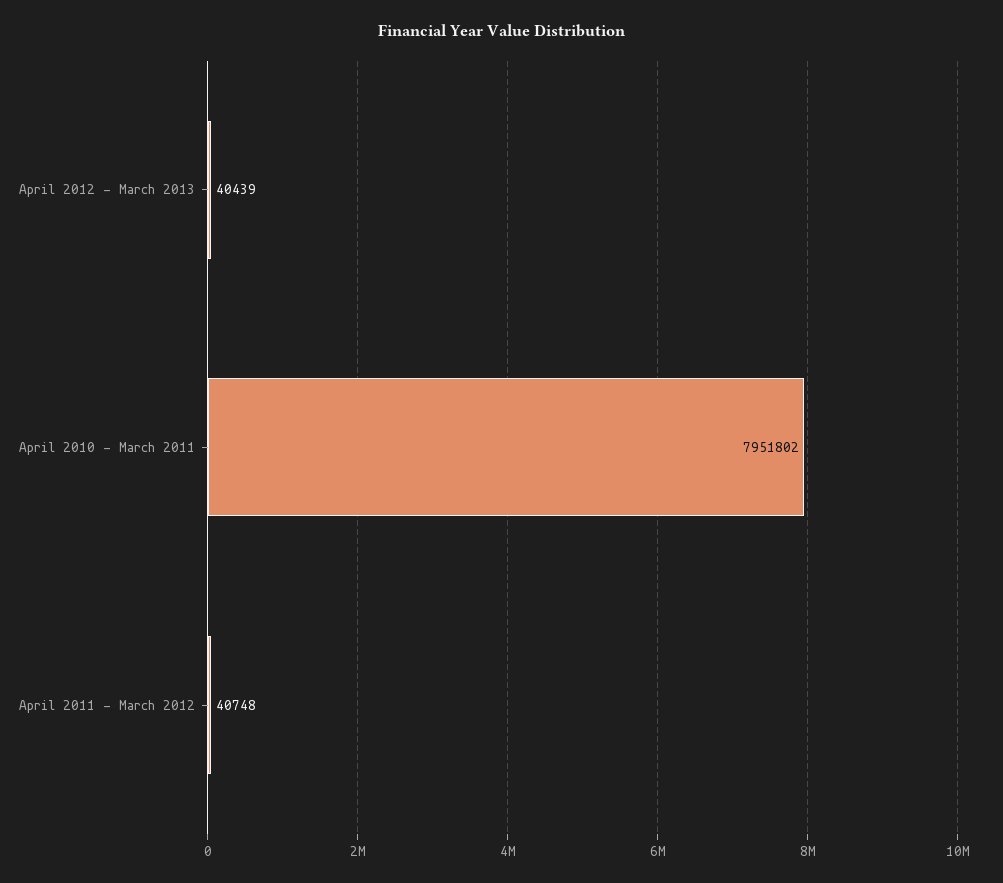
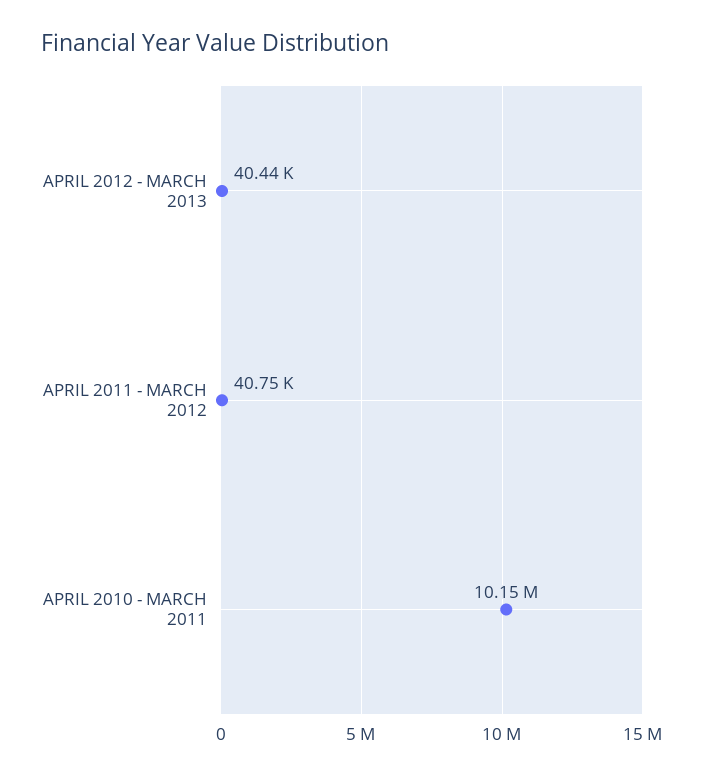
April 2010 - March 2011: 7951802 -> 10150000

